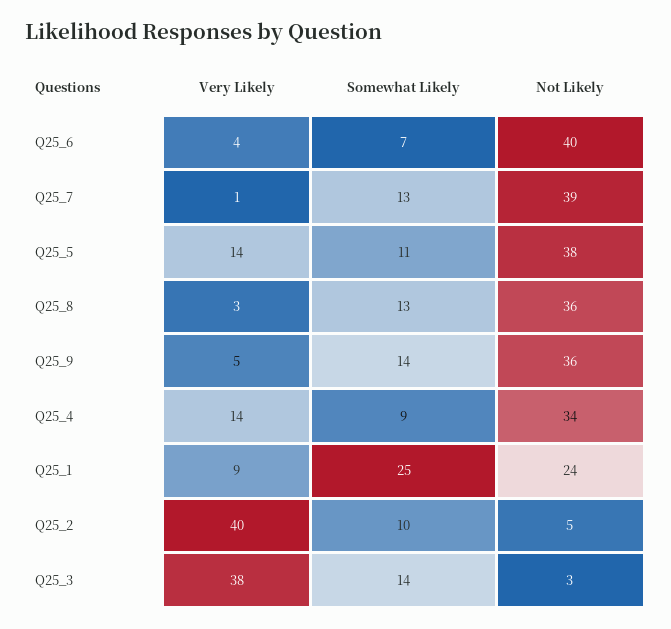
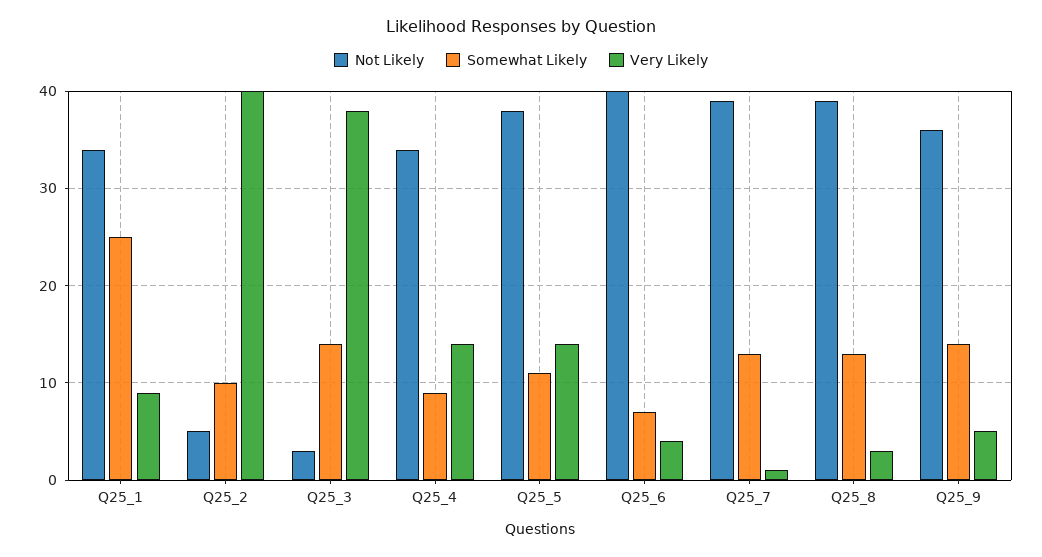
Not Likely, Q25_8: 36 -> 39
Not Likely, Q25_1: 24 -> 34

